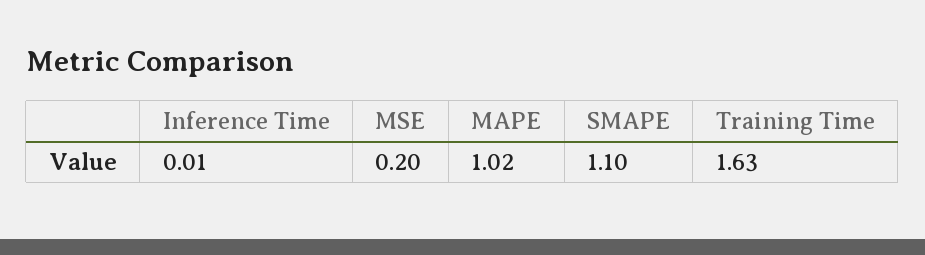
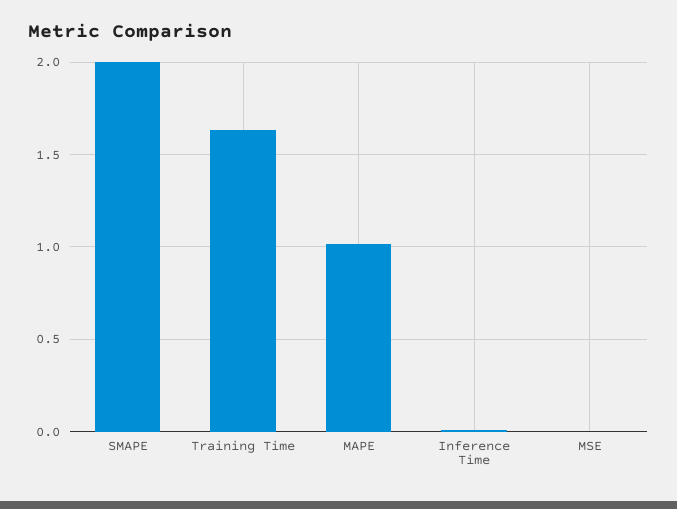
MSE: 0.2 -> 0
SMAPE: 1.1 -> 2

